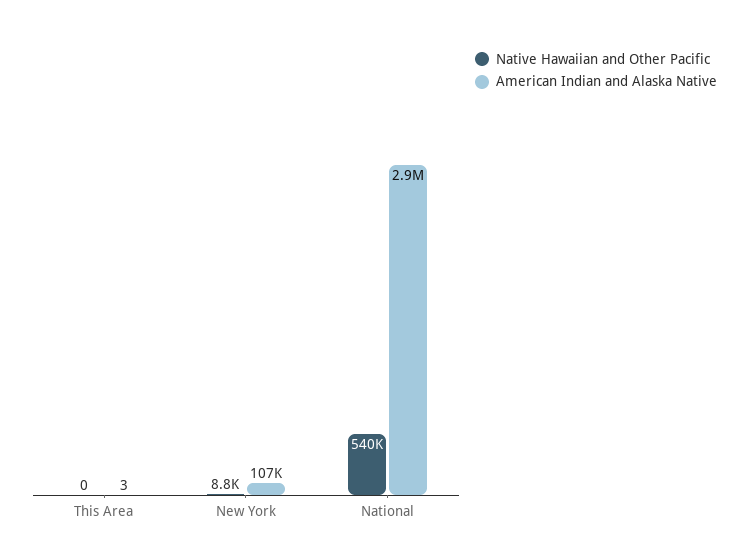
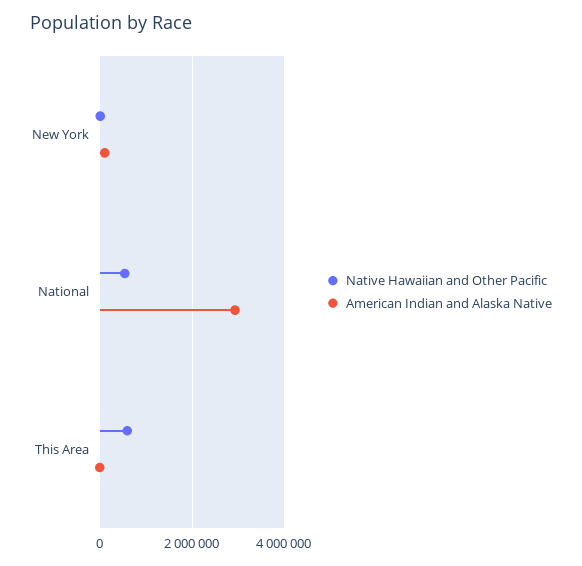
Native Hawaiian and Other Pacific, This Area: 0 -> 600000

